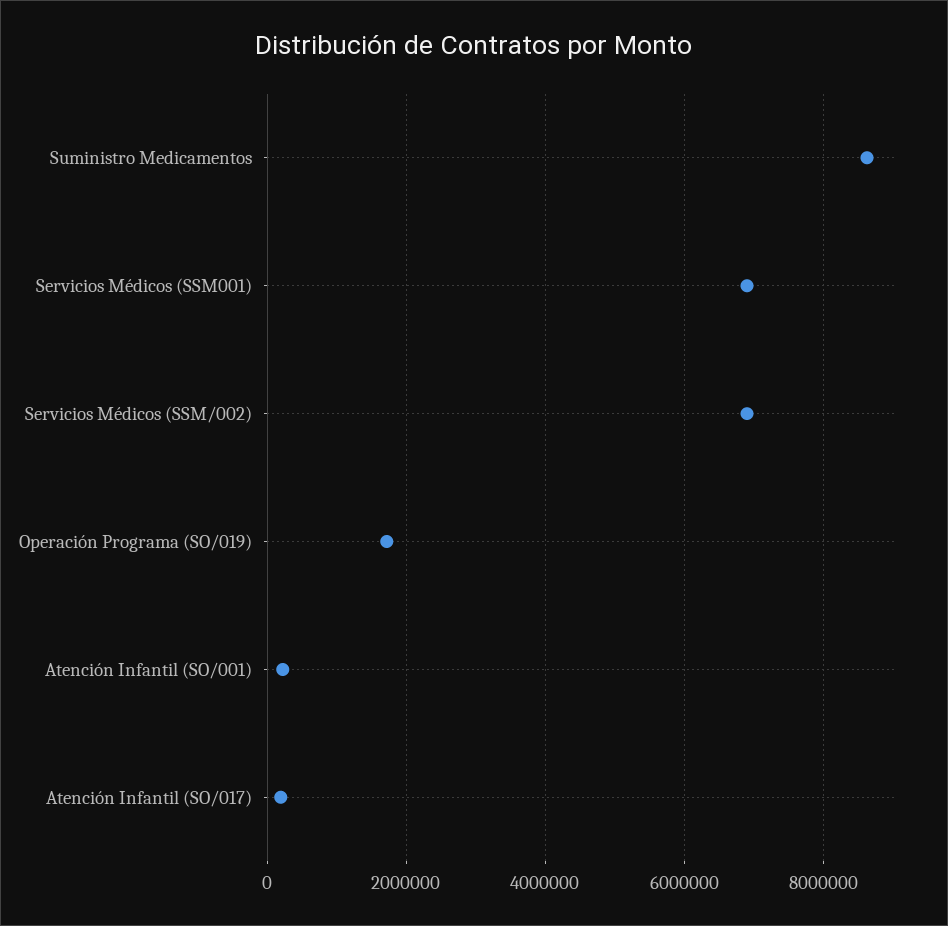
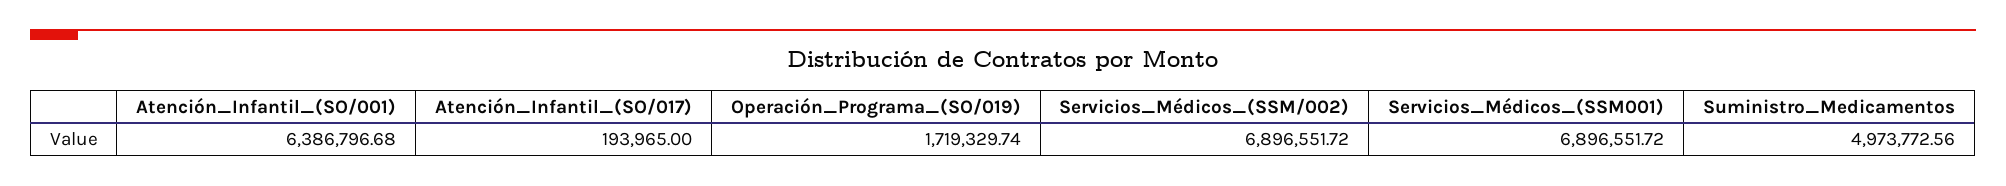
Suministro Medicamentos: 8600000 -> 4973772.56
Atención Infantil (SO/001): 200000 -> 6386796.68

